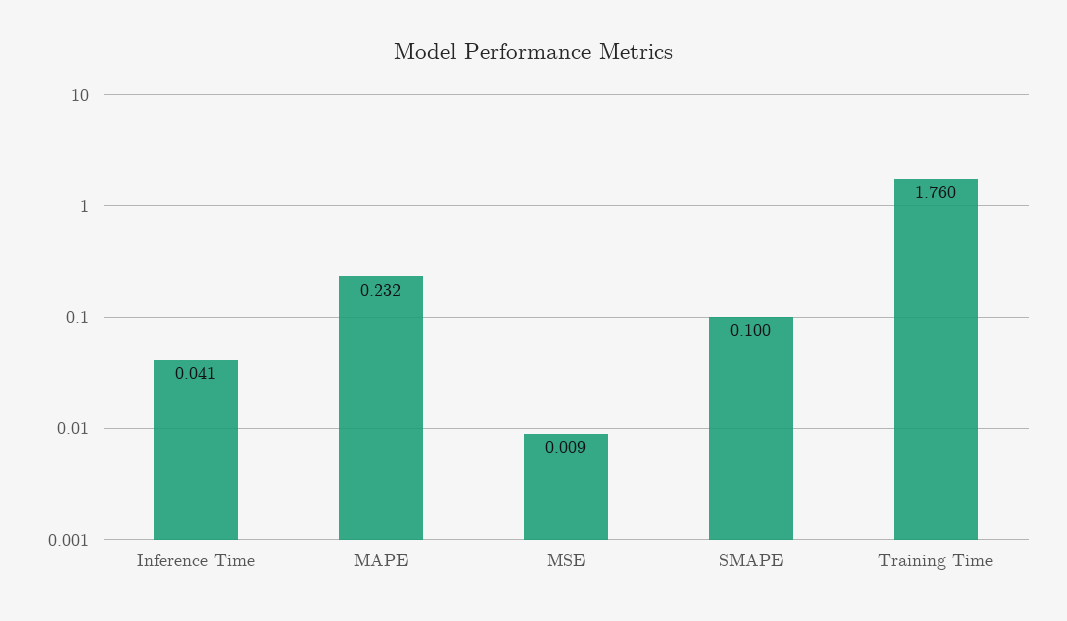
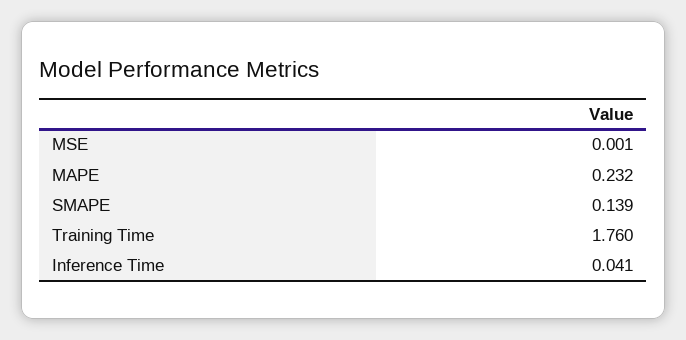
MSE: 0.009 -> 0.001
SMAPE: 0.1 -> 0.139

